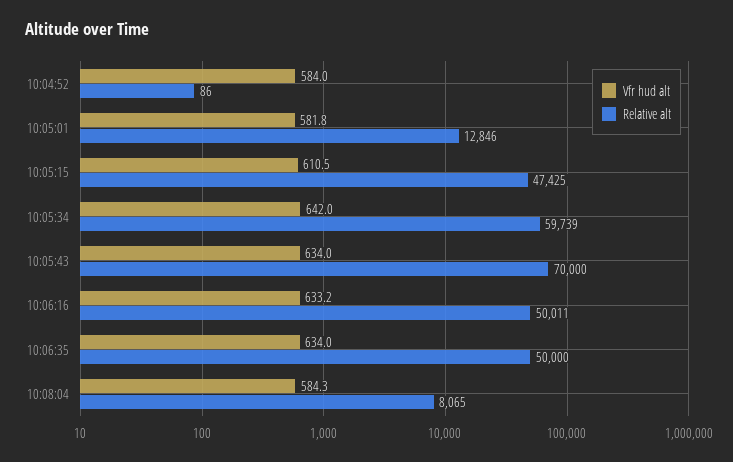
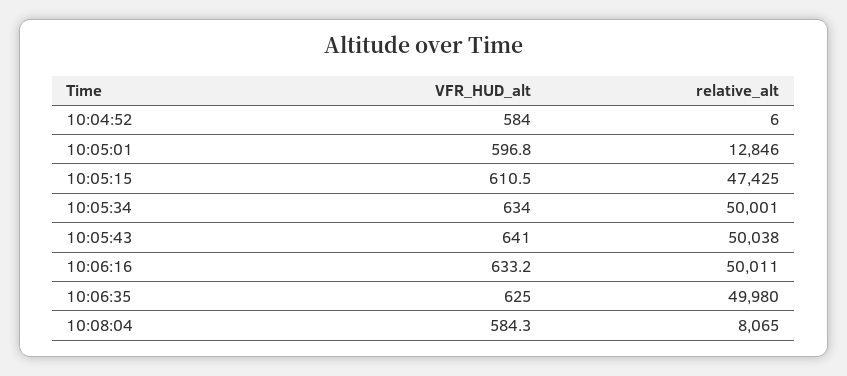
Relative alt, 10:04:52: 86 -> 6
Vfr hud alt, 10:05:01: 581.8 -> 596.8
Vfr hud alt, 10:05:34: 642 -> 634
Relative alt, 10:05:34: 59739 -> 50001
Vfr hud alt, 10:05:43: 634 -> 641
Relative alt, 10:05:43: 70000 -> 50038
Vfr hud alt, 10:06:35: 634 -> 625
Relative alt, 10:06:35: 50000 -> 49980

